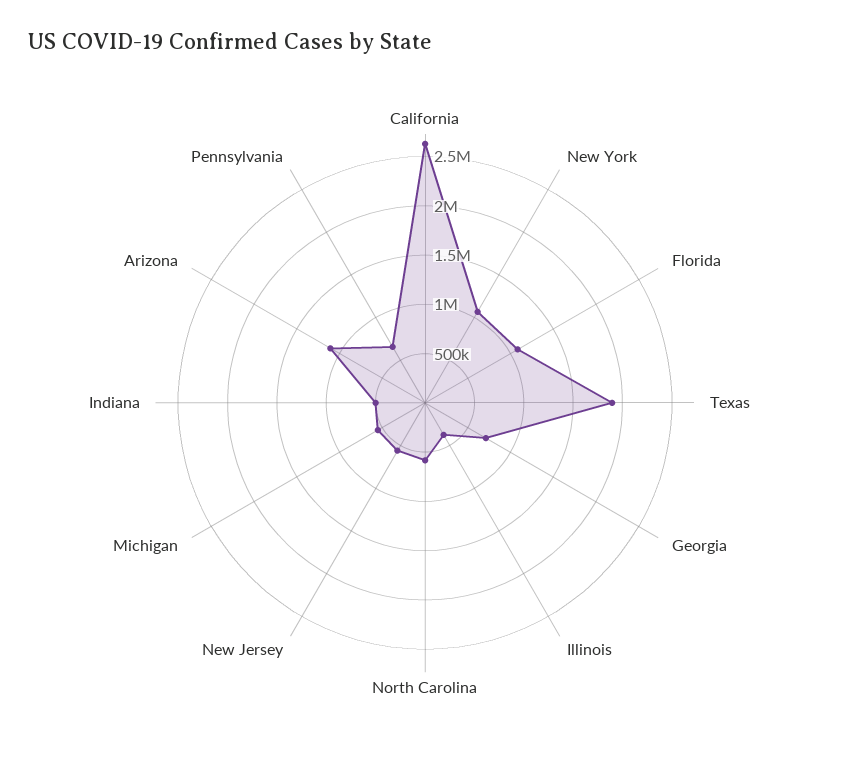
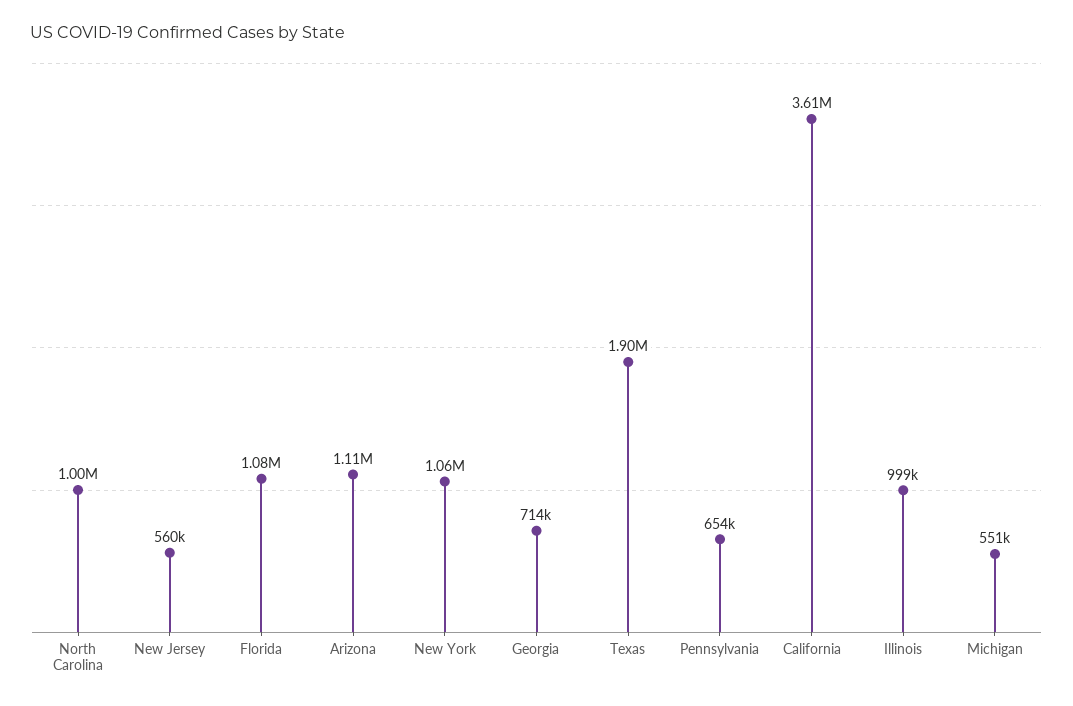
California: 2600000 -> 3610000
Illinois: 400000 -> 999000
North Carolina: 600000 -> 1000000
Indiana: 500000 -> none

